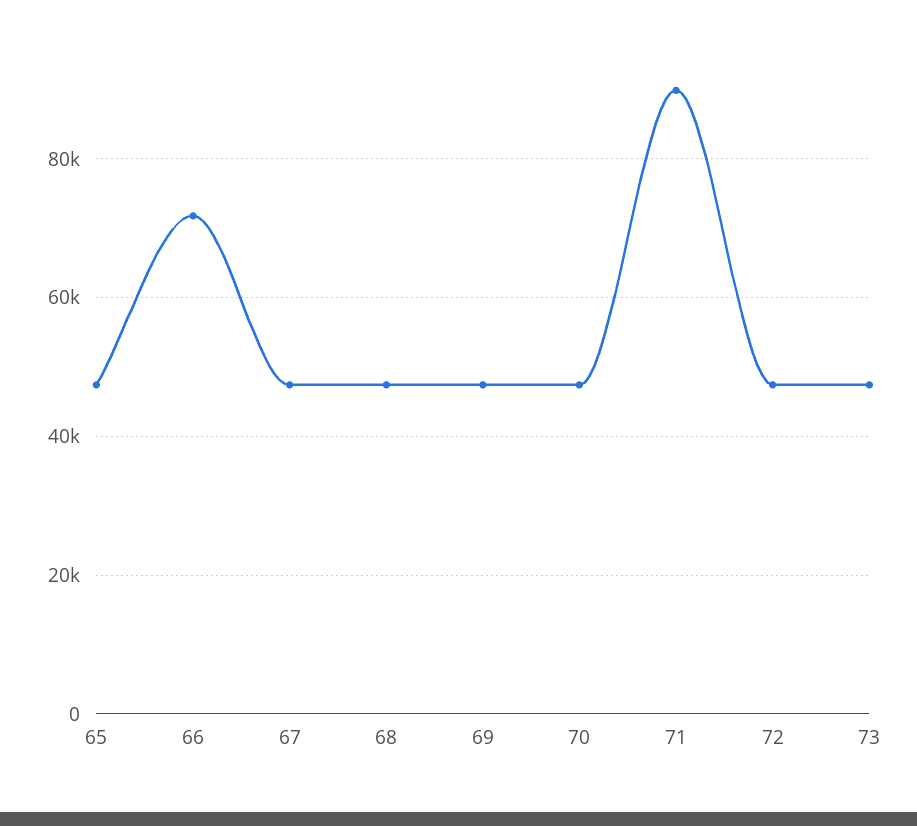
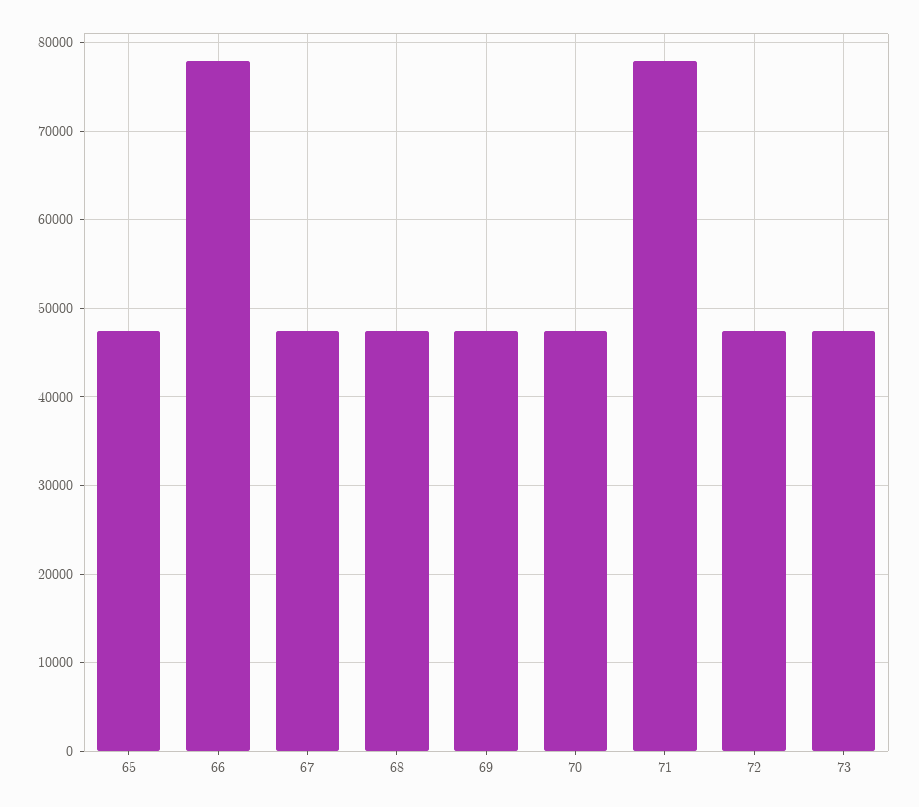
66: 72000 -> 78000
71: 90000 -> 78000

